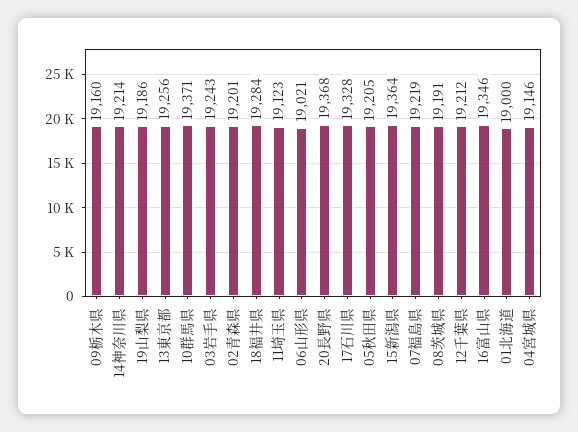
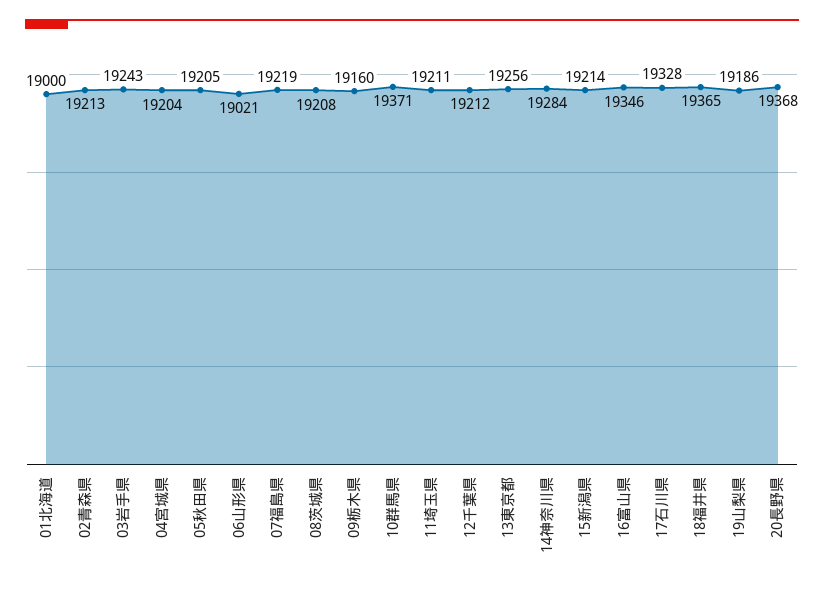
14神奈川県: 19214 -> 19284
02青森県: 19201 -> 19213
18福井県: 19284 -> 19365
11埼玉県: 19123 -> 19211
15新潟県: 19364 -> 19214
08茨城県: 19191 -> 19208
04宮城県: 19146 -> 19204

